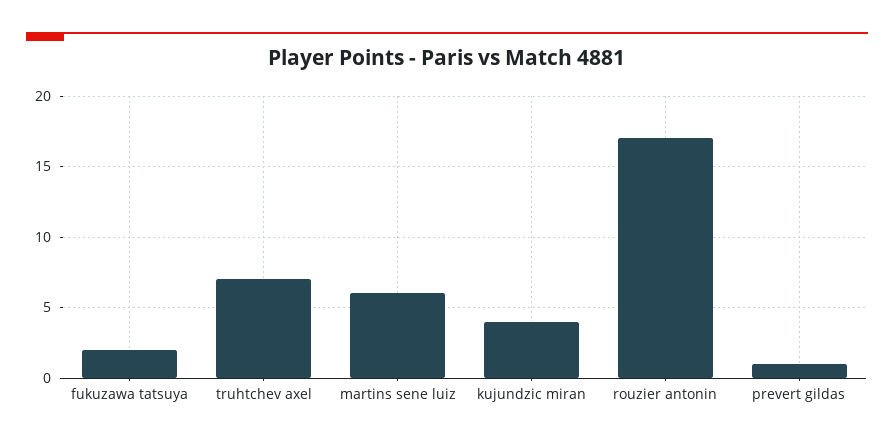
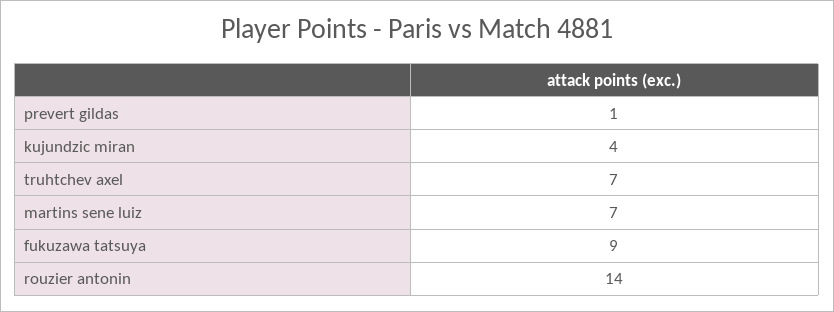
fukuzawa tatsuya: 2 -> 9
martins sene luiz: 6 -> 7
rouzier antonin: 17 -> 14

